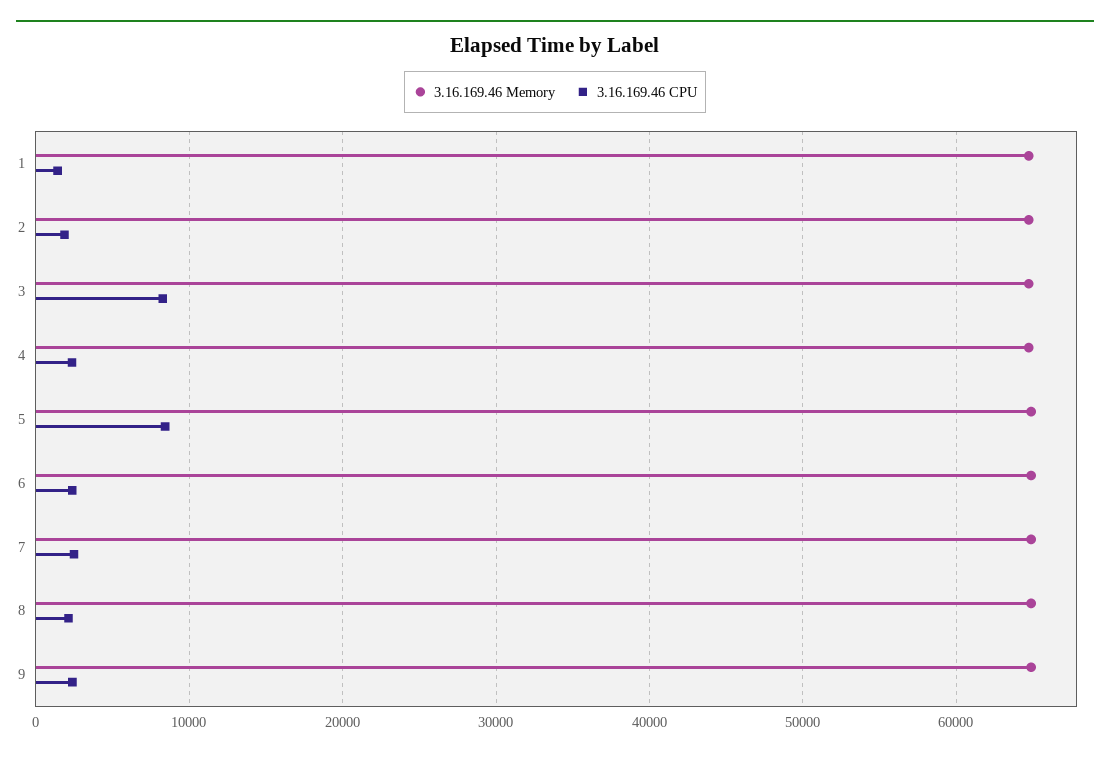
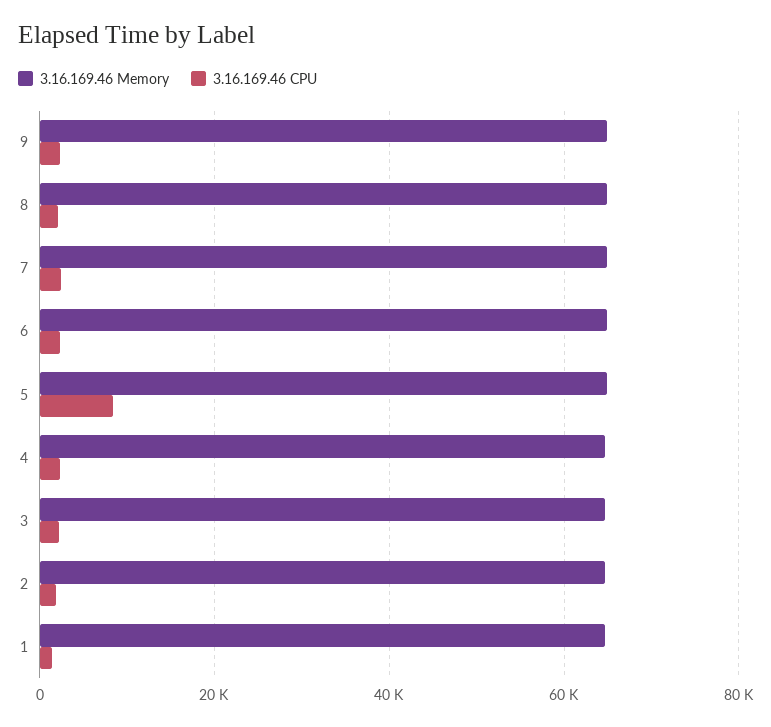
3.16.169.46 CPU, 3: 8000 -> 2000

